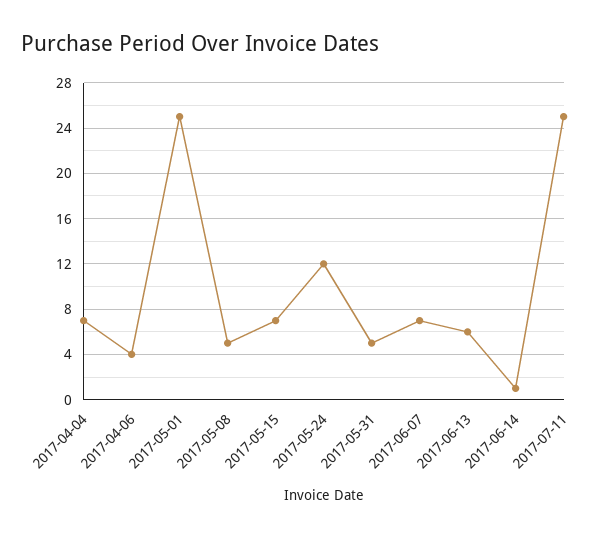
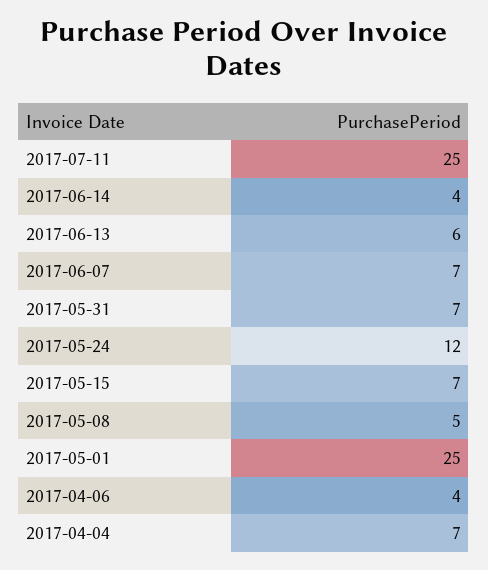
2017-05-31: 5 -> 7
2017-06-14: 1 -> 4

